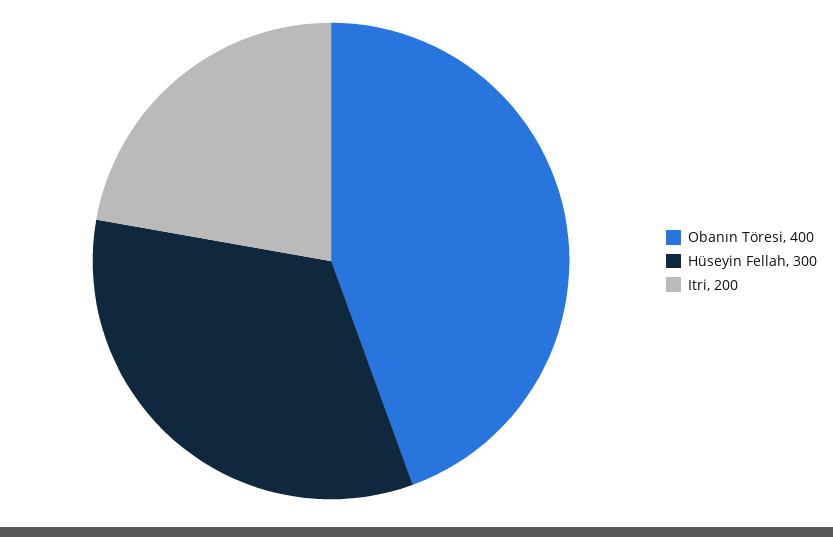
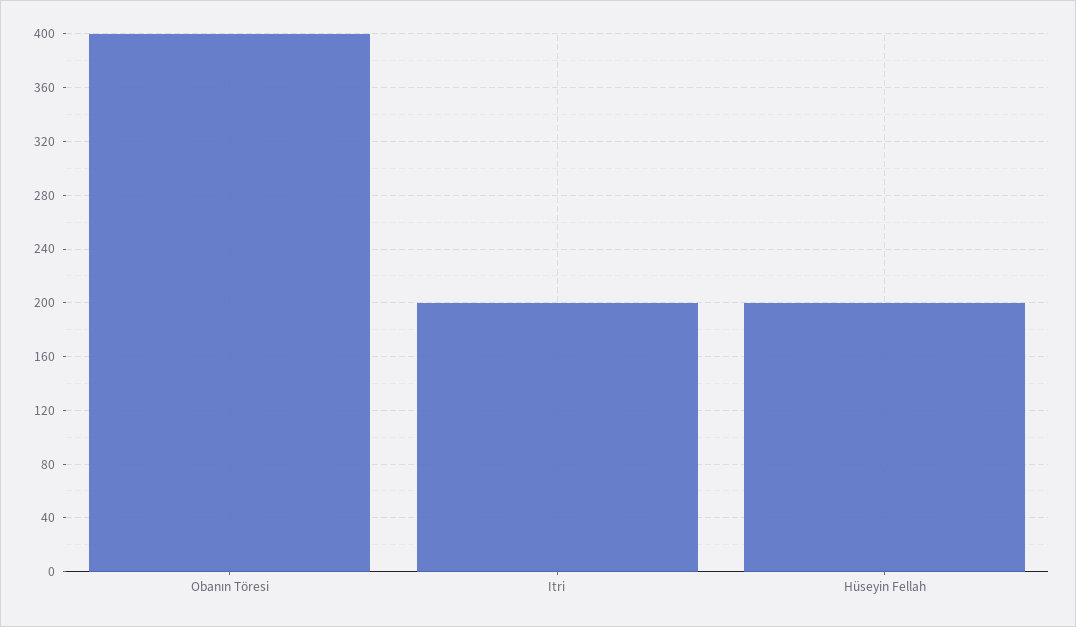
Hüseyin Fellah: 300 -> 200

